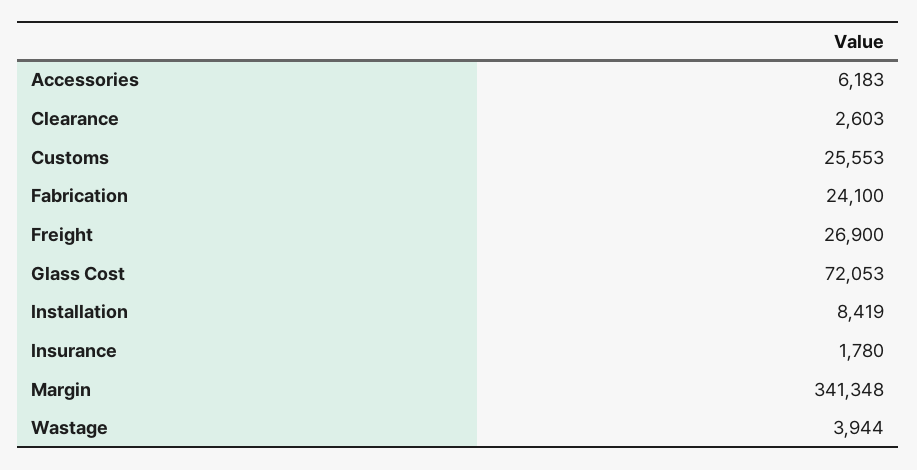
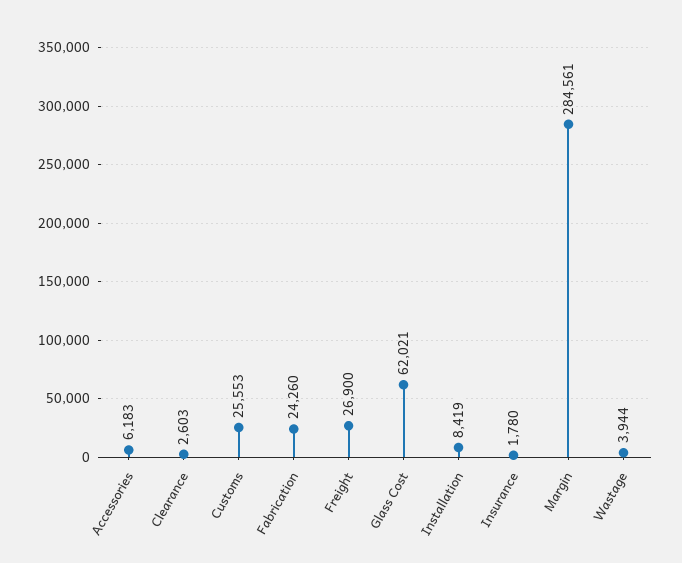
Fabrication: 24100 -> 24260
Glass Cost: 72053 -> 62021
Margin: 341348 -> 284561

